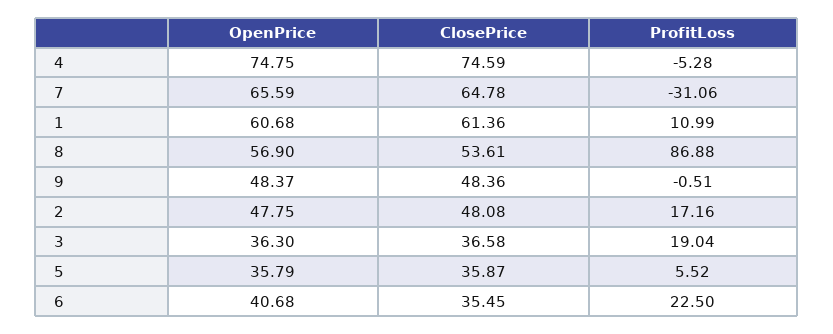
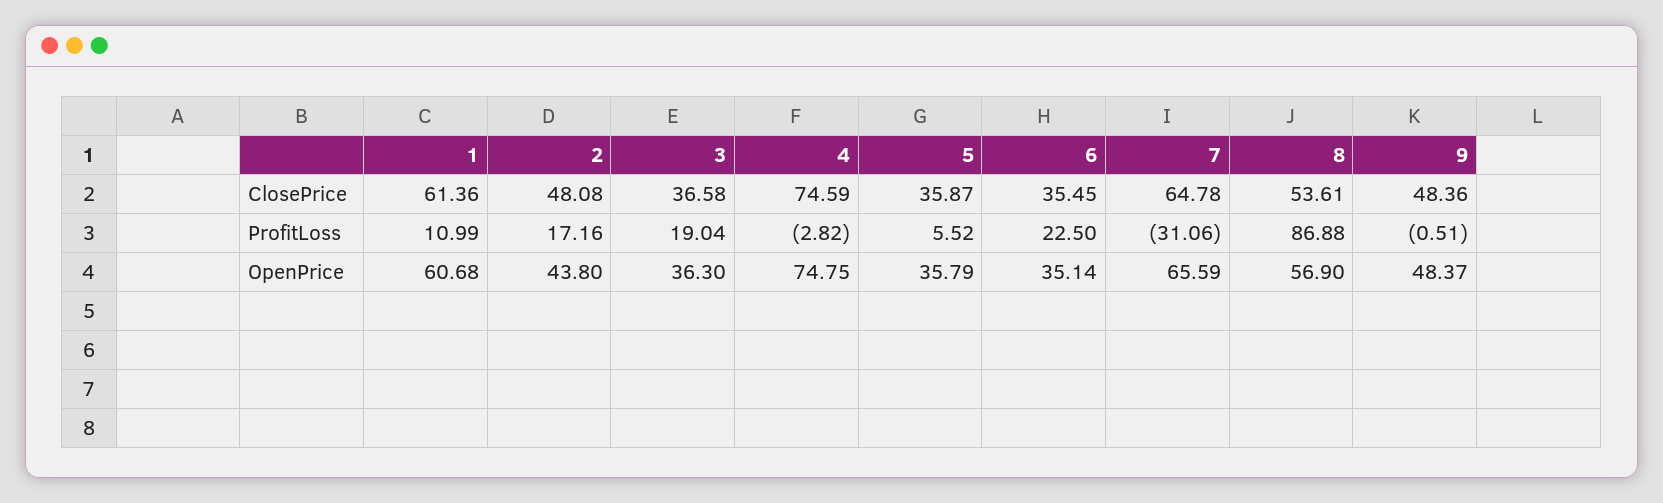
ProfitLoss, 4: -5.28 -> -2.82
OpenPrice, 2: 47.75 -> 43.8
OpenPrice, 6: 40.68 -> 35.14

